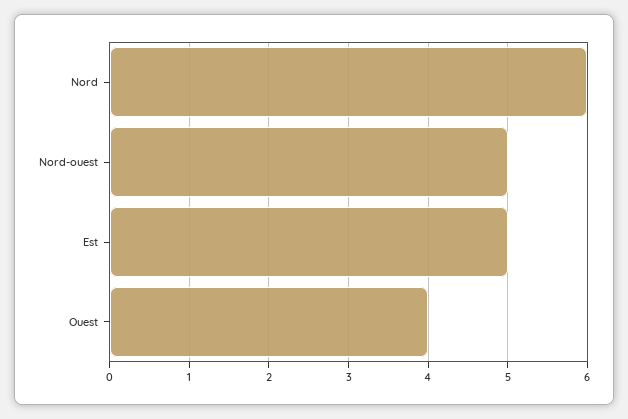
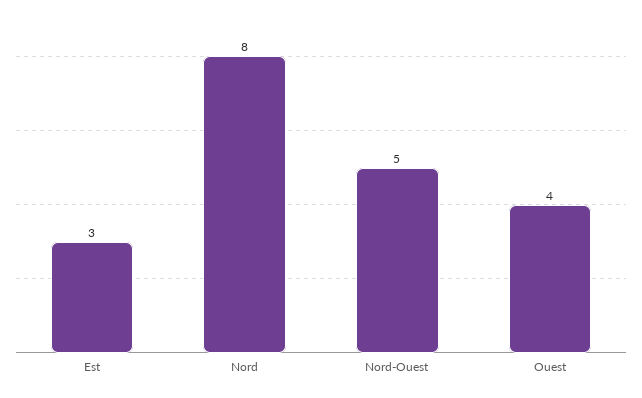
Nord: 6 -> 8
Est: 5 -> 3

